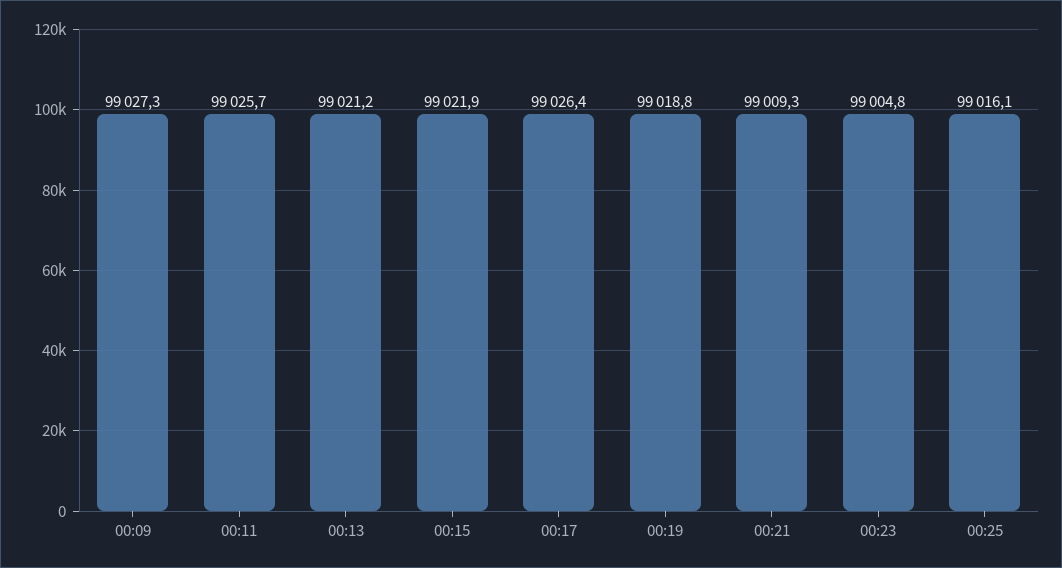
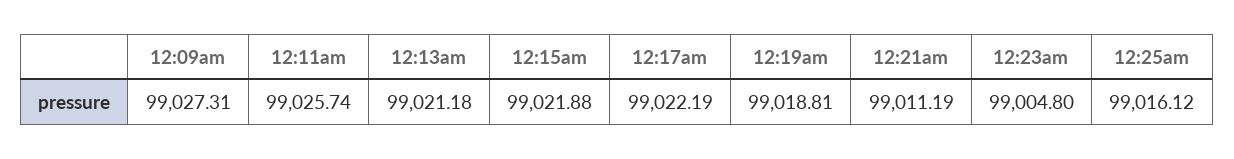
00:17: 99026.4 -> 99022.19
00:21: 99009.3 -> 99011.19

